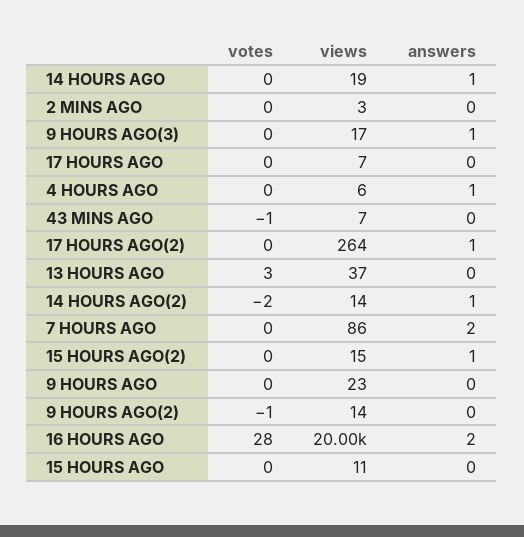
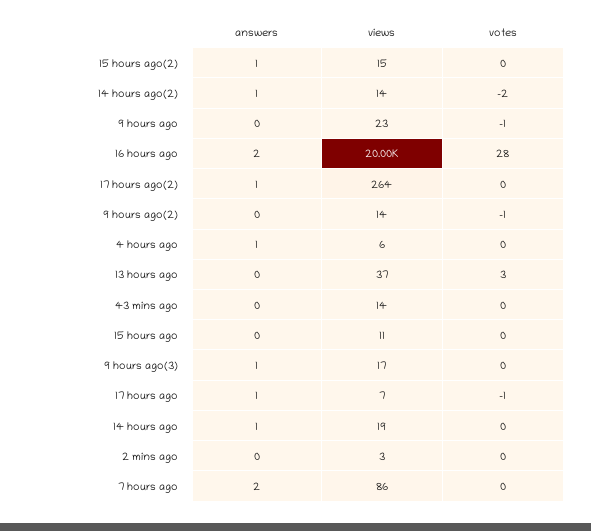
votes, 17 HOURS AGO: 0 -> -1
answers, 17 HOURS AGO: 0 -> 1
votes, 43 MINS AGO: -1 -> 0
views, 43 MINS AGO: 7 -> 14
votes, 9 HOURS AGO: 0 -> -1

